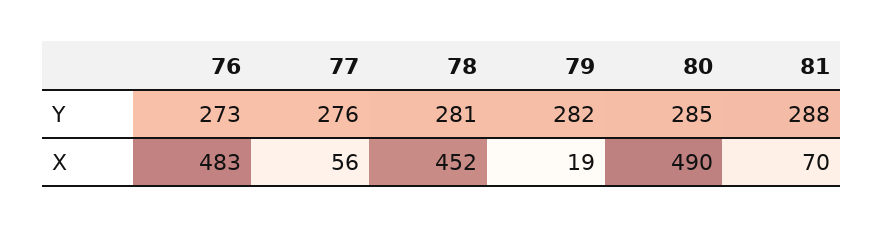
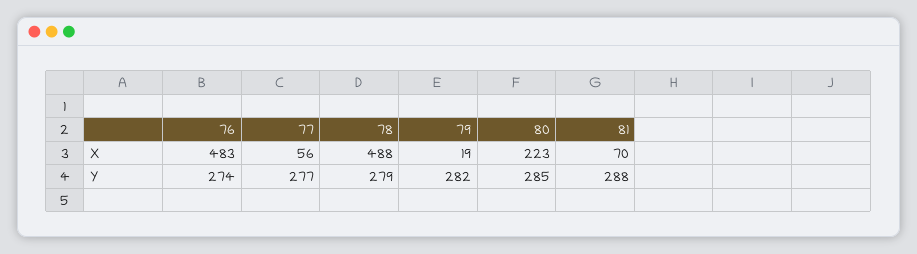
76, Y: 273 -> 274
77, Y: 276 -> 277
78, Y: 281 -> 279
78, X: 452 -> 488
80, X: 490 -> 223

